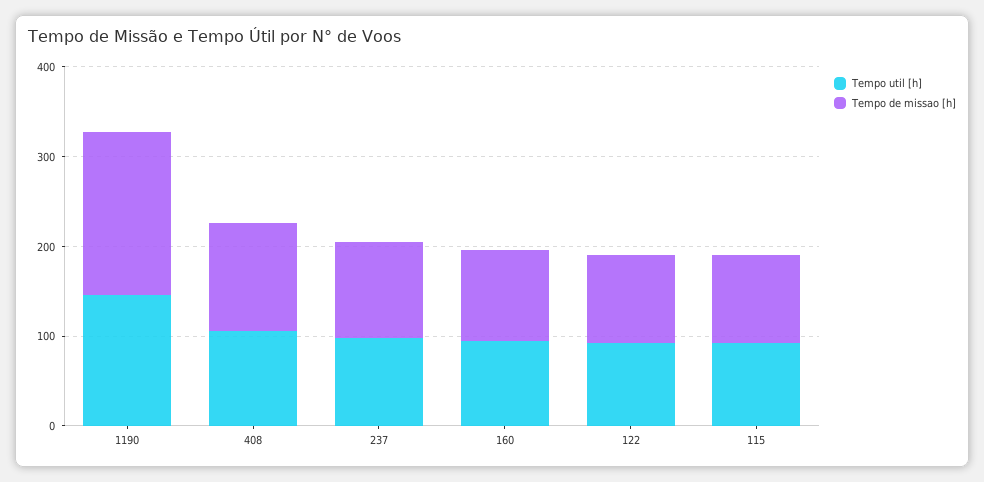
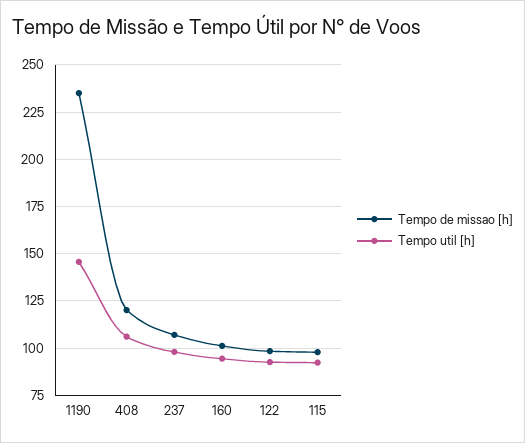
Tempo de missao [h], 1190: 180 -> 235

